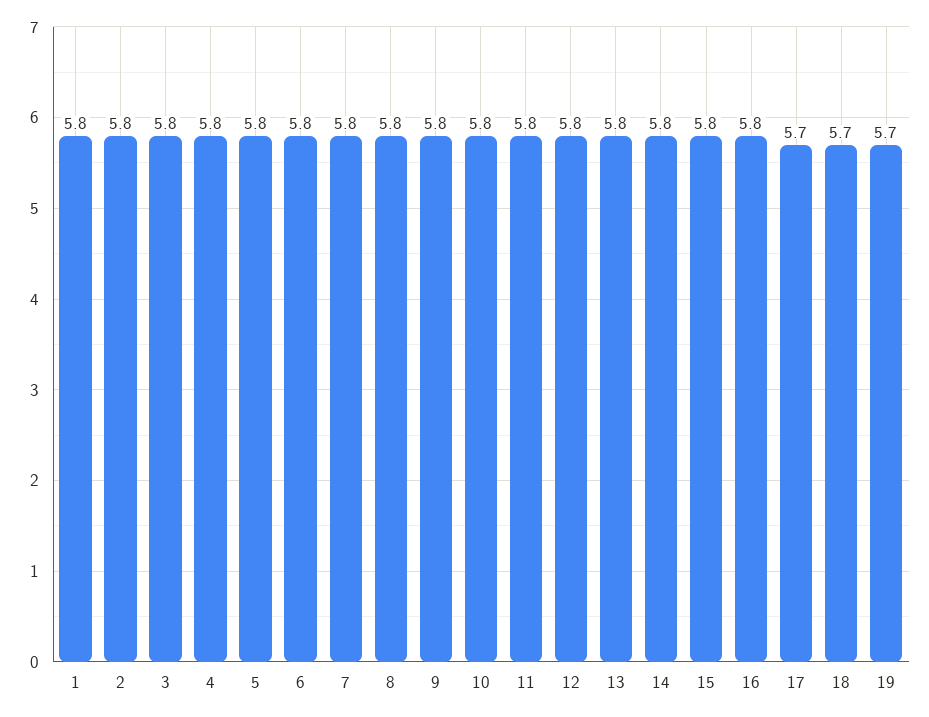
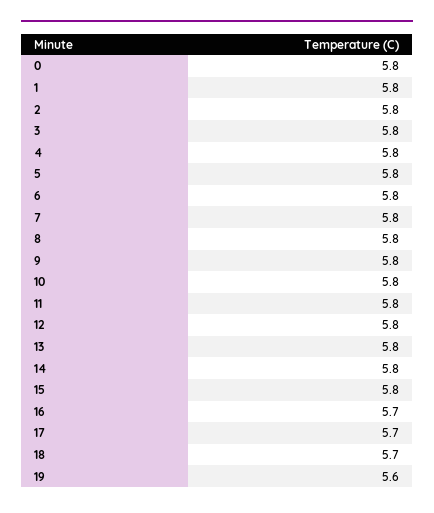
16: 5.8 -> 5.7
19: 5.7 -> 5.6
0: none -> 5.8

